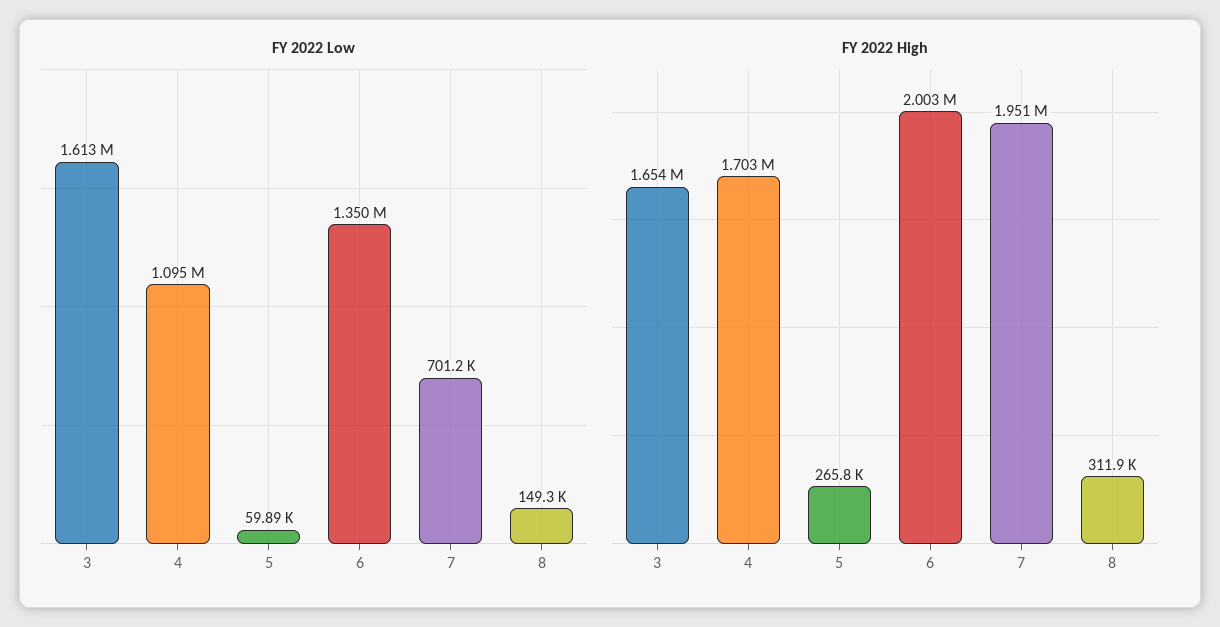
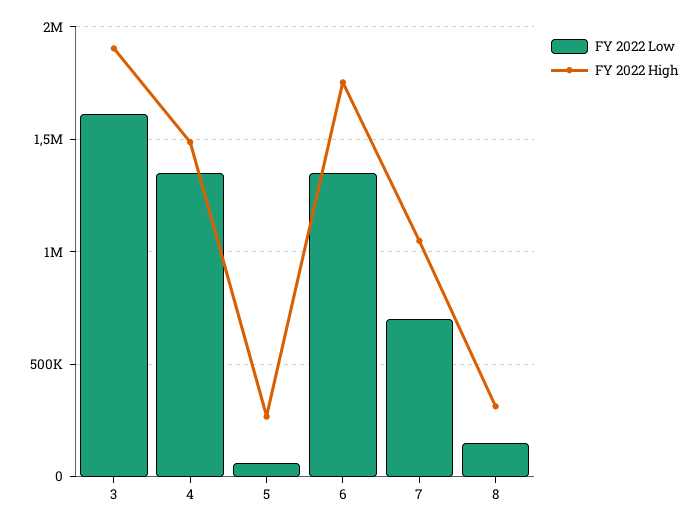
FY 2022 Low, 4: 1095000 -> 1350000
FY 2022 High, 3: 1654000 -> 1900000
FY 2022 High, 4: 1703000 -> 1500000
FY 2022 High, 6: 2003000 -> 1750000
FY 2022 High, 7: 1951000 -> 1050000

